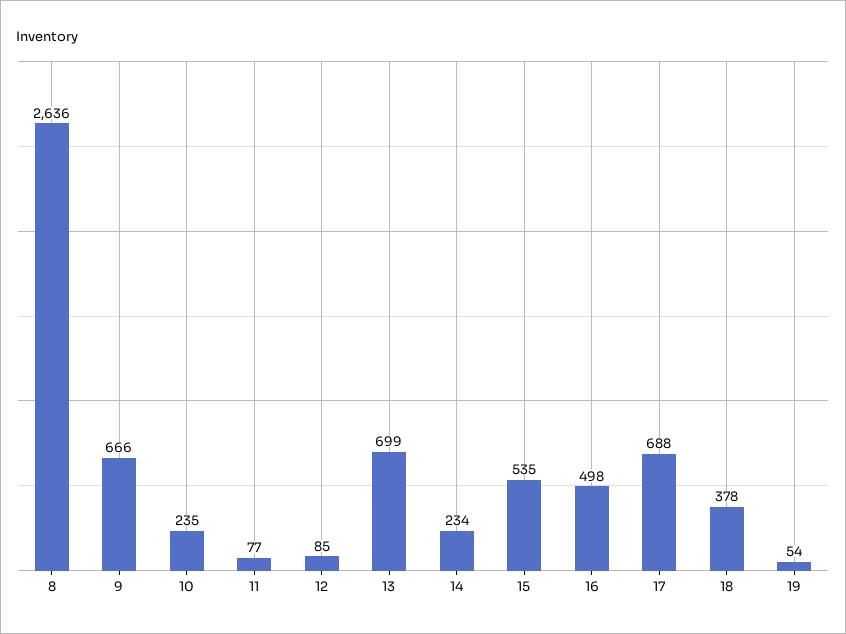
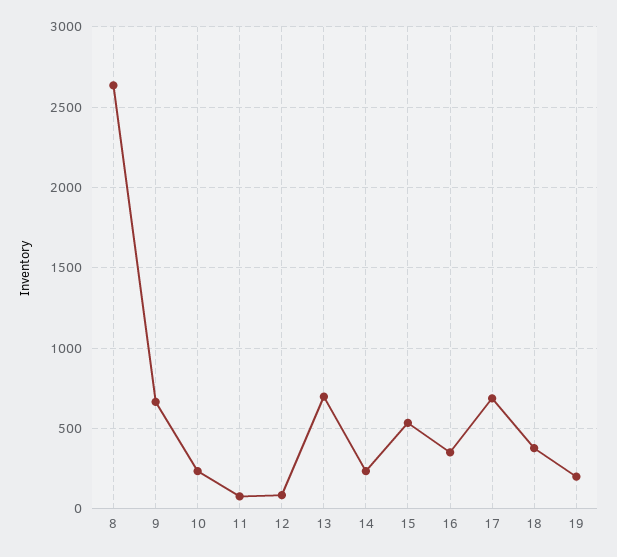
16: 498 -> 350
19: 54 -> 200

